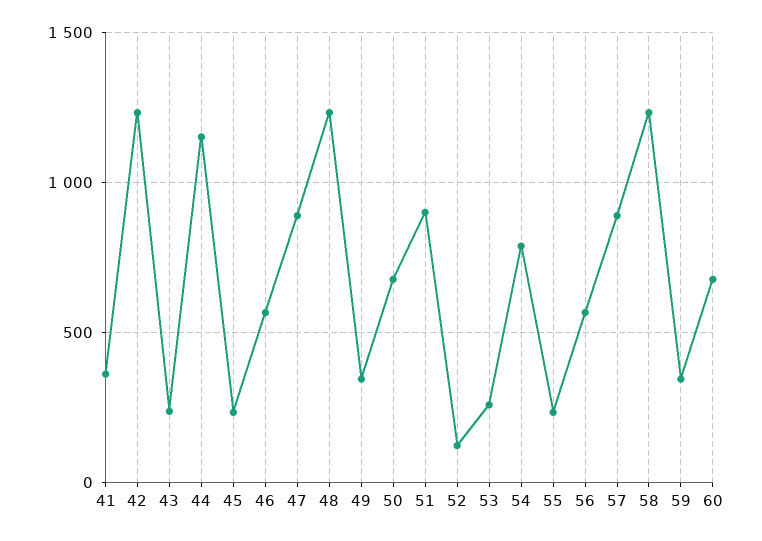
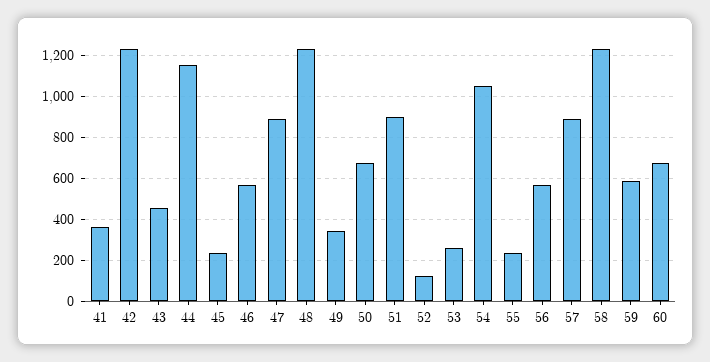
43: 250 -> 450
54: 800 -> 1050
59: 350 -> 600

